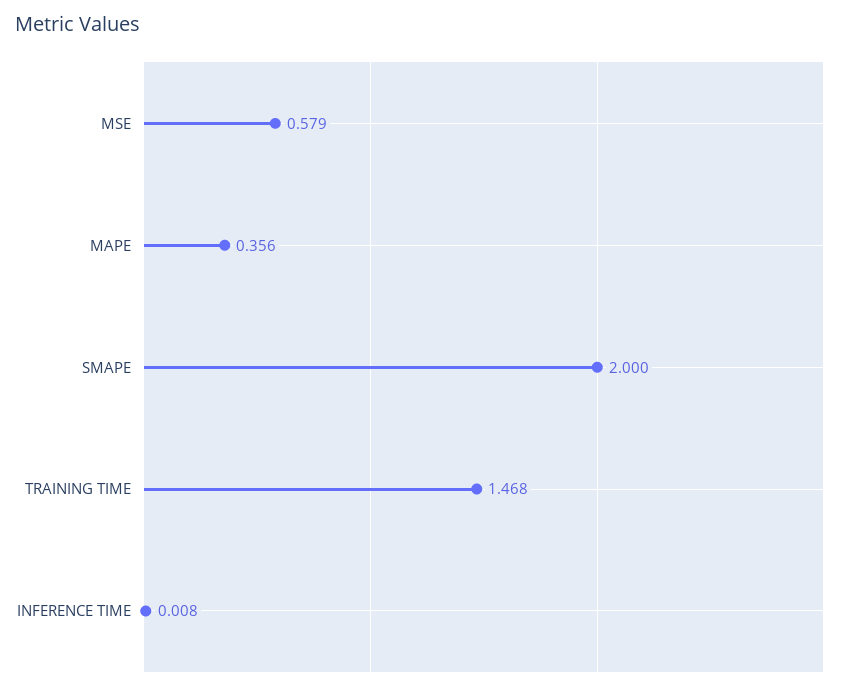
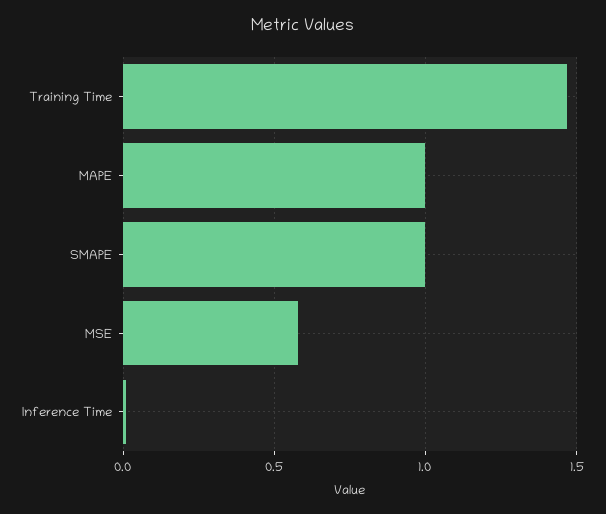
MAPE: 0.356 -> 1
SMAPE: 2 -> 1

